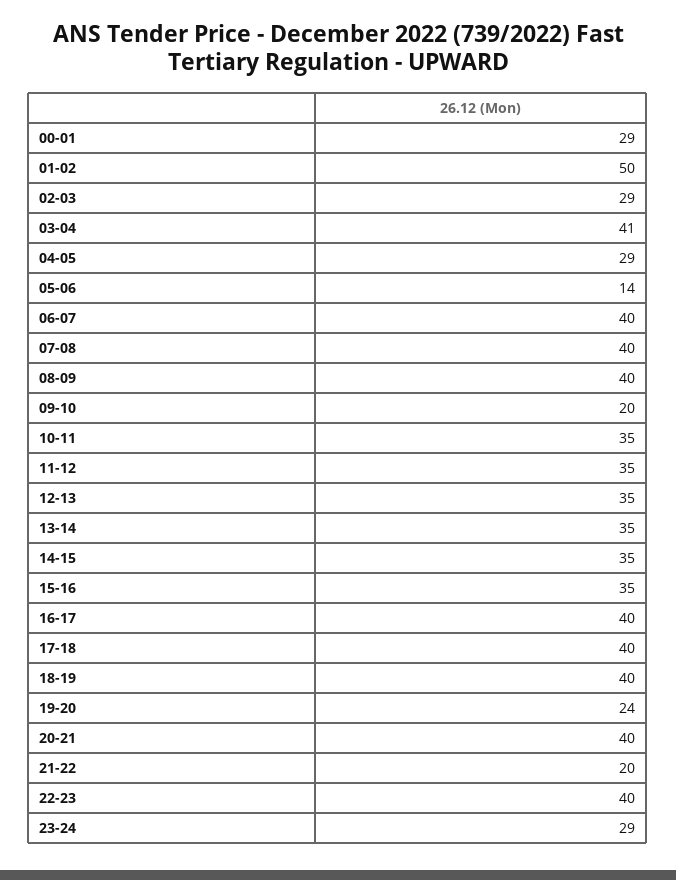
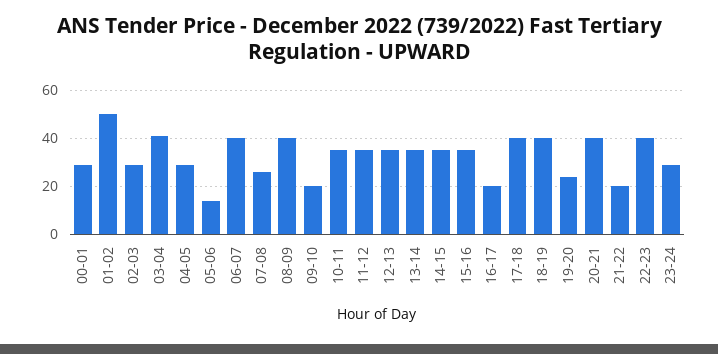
07-08: 40 -> 25
16-17: 40 -> 20

